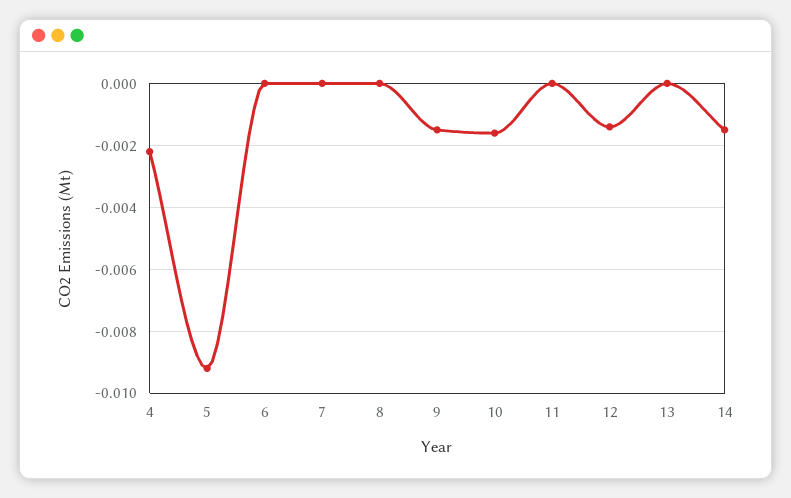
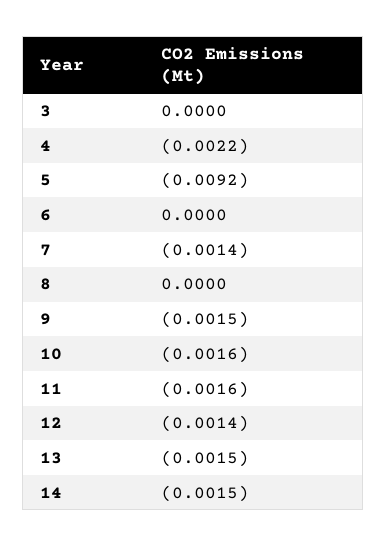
7: 0 -> -0.0014
11: 0 -> -0.0016
13: 0 -> -0.0015
3: none -> 0

